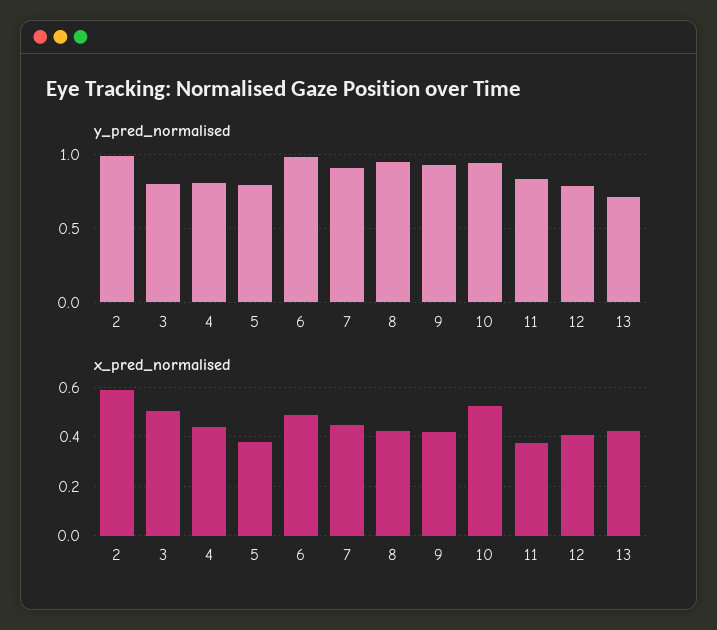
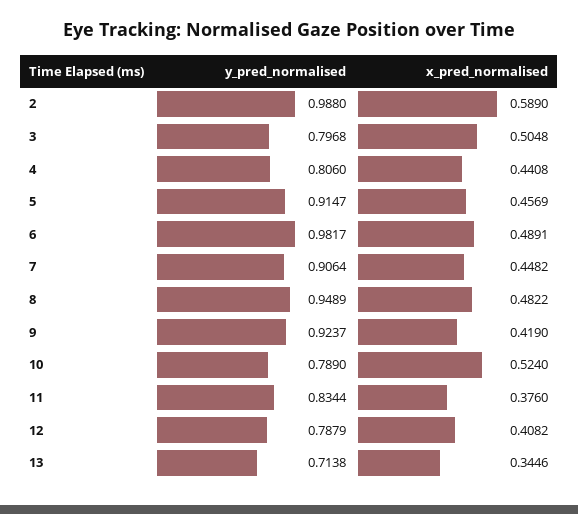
y_pred_normalised, 5: 0.8 -> 0.9147
y_pred_normalised, 10: 0.95 -> 0.789
x_pred_normalised, 5: 0.375 -> 0.4569
x_pred_normalised, 8: 0.425 -> 0.4822
x_pred_normalised, 13: 0.425 -> 0.3446

